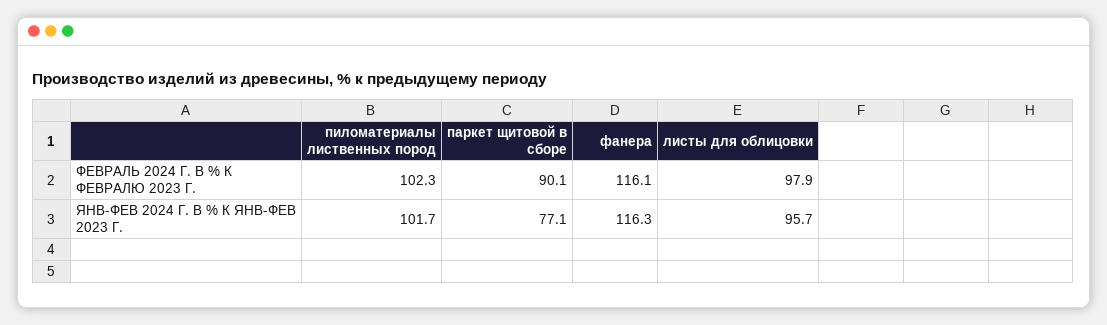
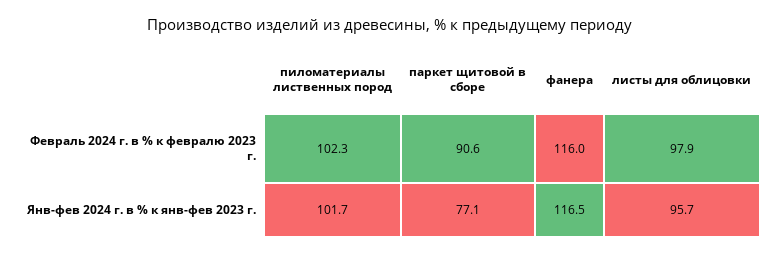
паркет щитовой в сборе, ФЕВРАЛЬ 2024 Г. В % К ФЕВРАЛЮ 2023 Г.: 90.1 -> 90.6
фанера, ФЕВРАЛЬ 2024 Г. В % К ФЕВРАЛЮ 2023 Г.: 116.1 -> 116
фанера, ЯНВ-ФЕВ 2024 Г. В % К ЯНВ-ФЕВ 2023 Г.: 116.3 -> 116.5

